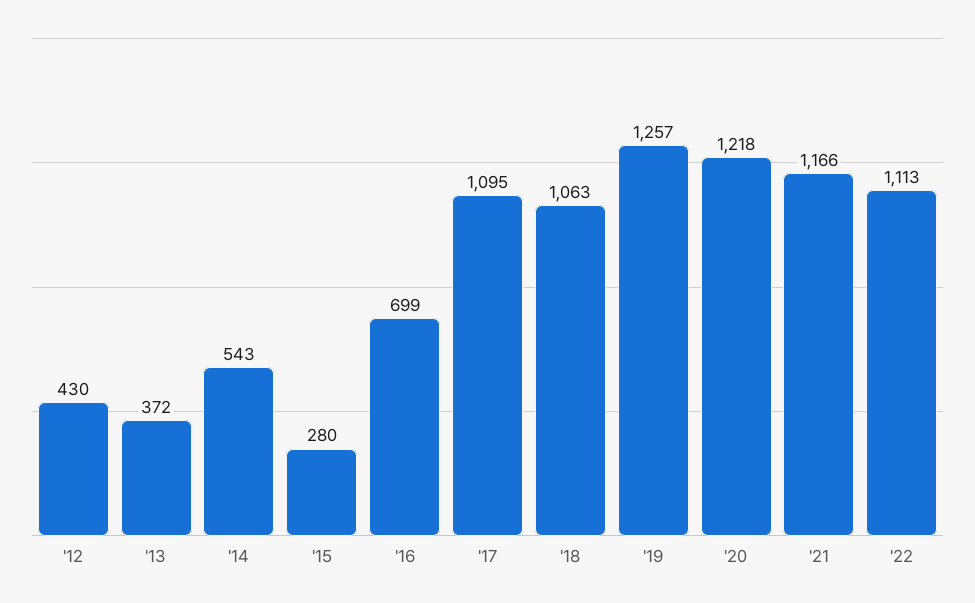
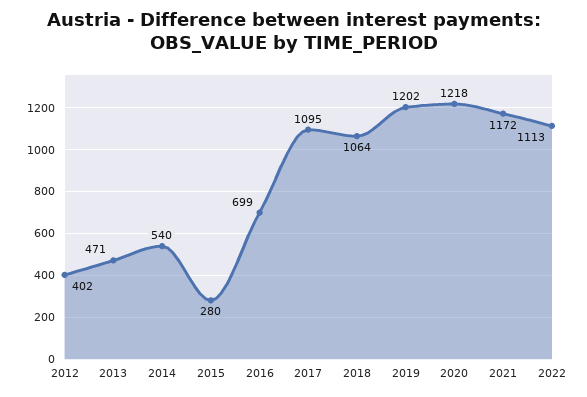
'12: 430 -> 402
'13: 372 -> 471
'14: 543 -> 540
'18: 1063 -> 1064
'19: 1257 -> 1202
'21: 1166 -> 1172

